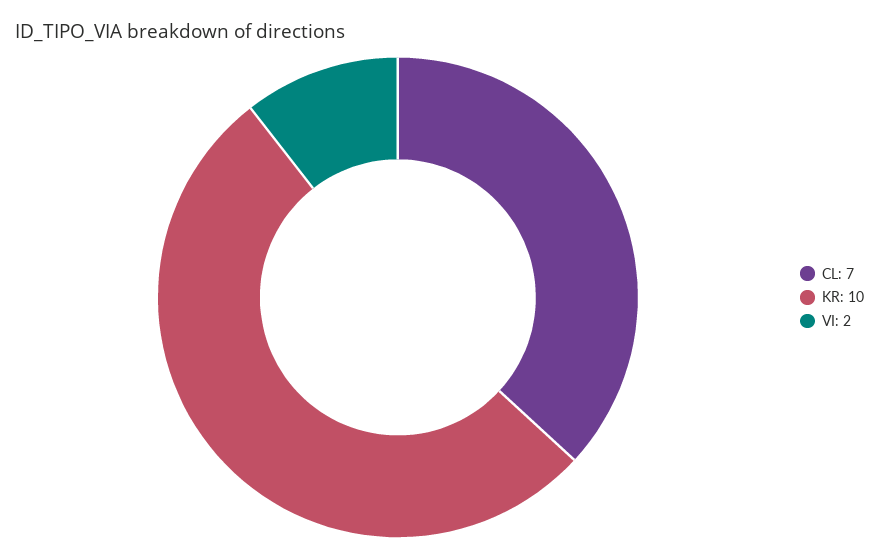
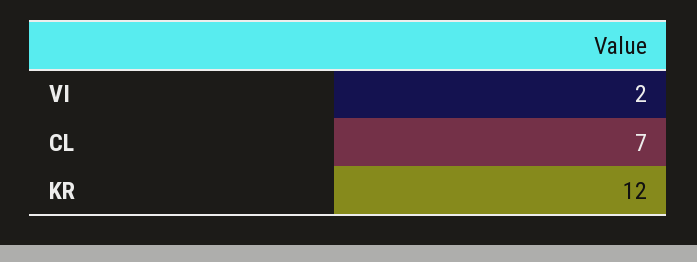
KR: 10 -> 12

